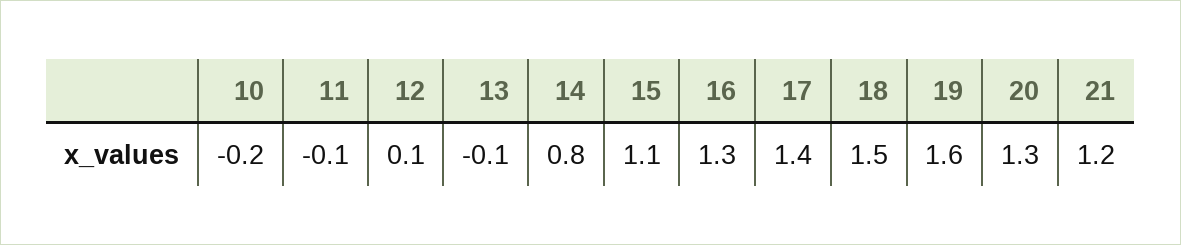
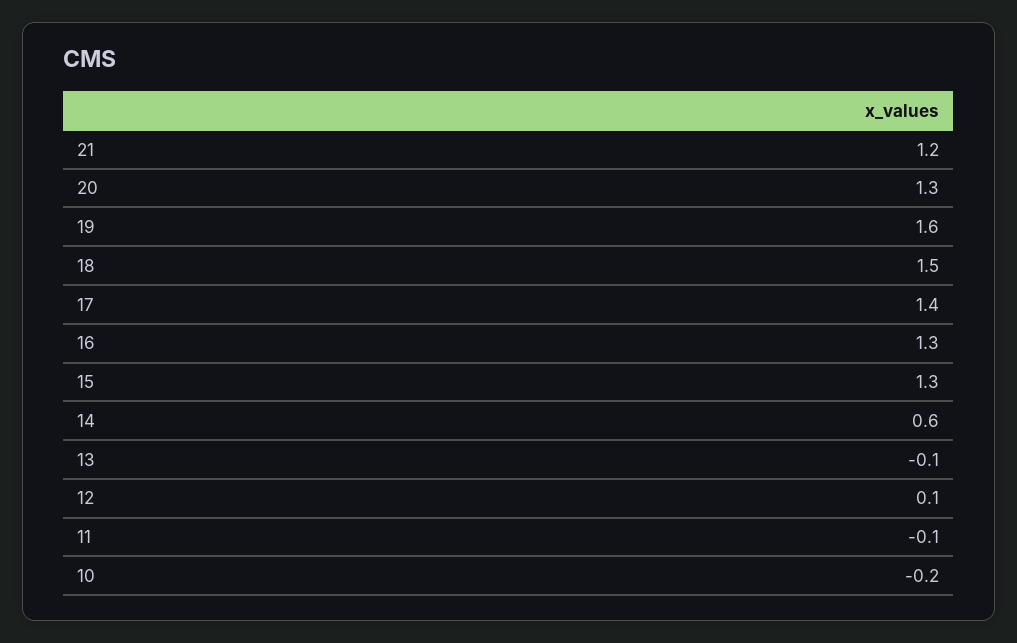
14: 0.8 -> 0.6
15: 1.1 -> 1.3

